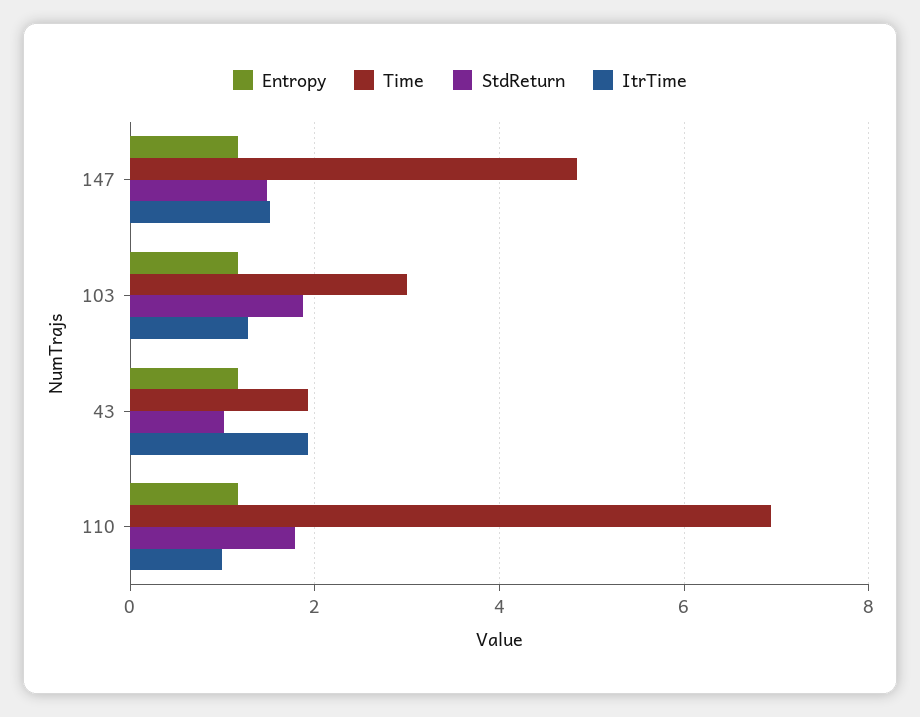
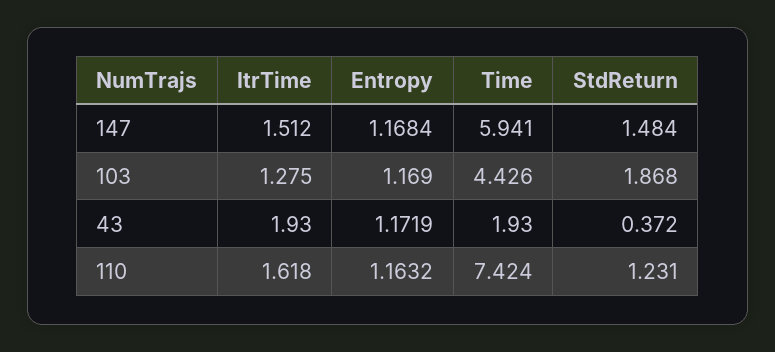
Time, 147: 4.8 -> 5.941
Time, 103: 3 -> 4.426
StdReturn, 43: 1 -> 0.372
Time, 110: 7 -> 7.424
StdReturn, 110: 1.8 -> 1.231
ItrTime, 110: 1 -> 1.618

